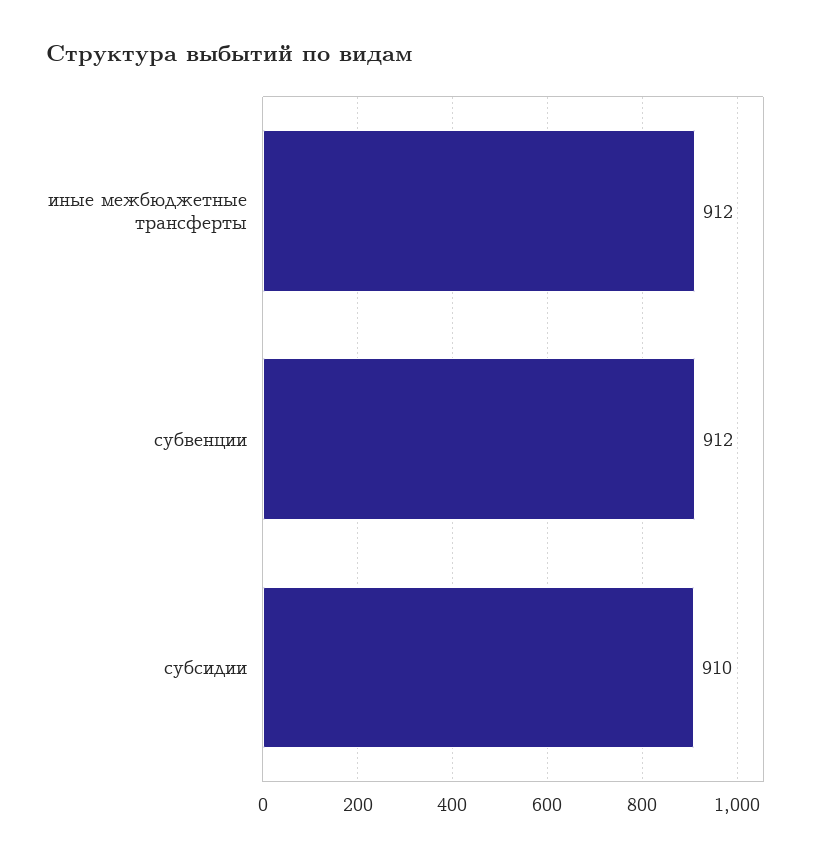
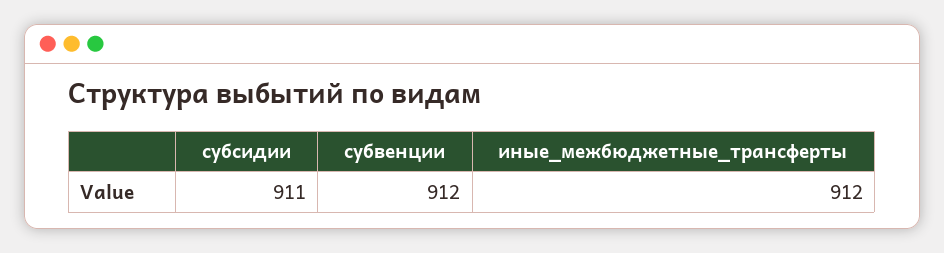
субсидии: 910 -> 911

